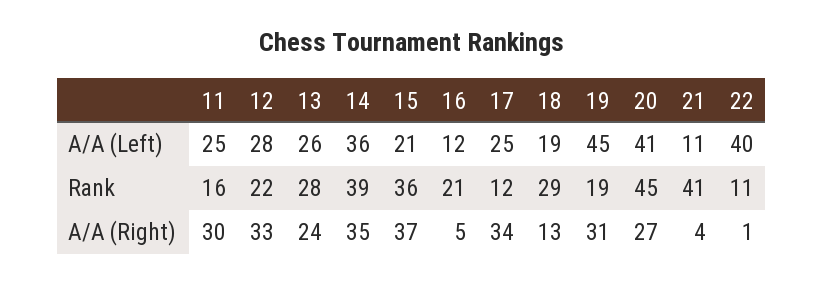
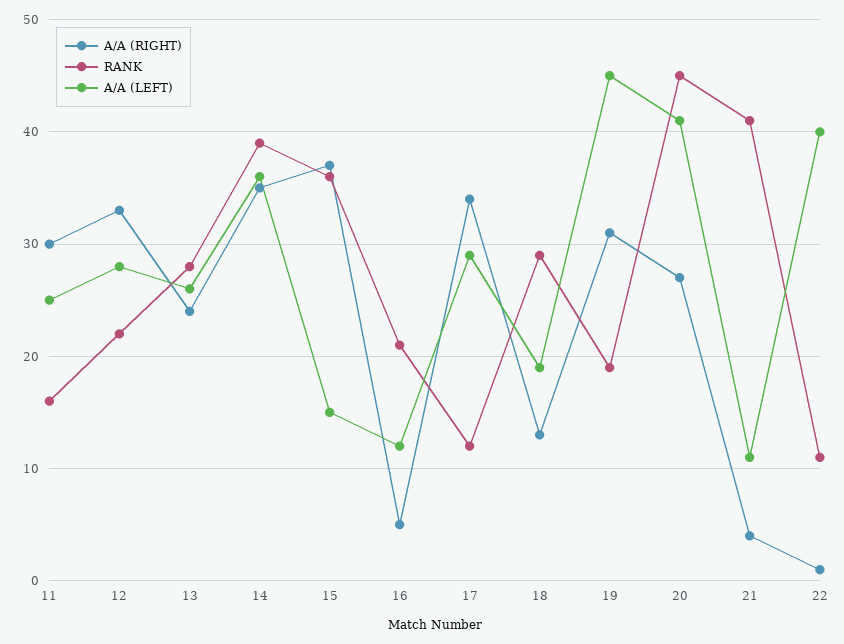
A/A (Left), 15: 21 -> 15
A/A (Left), 17: 25 -> 29

